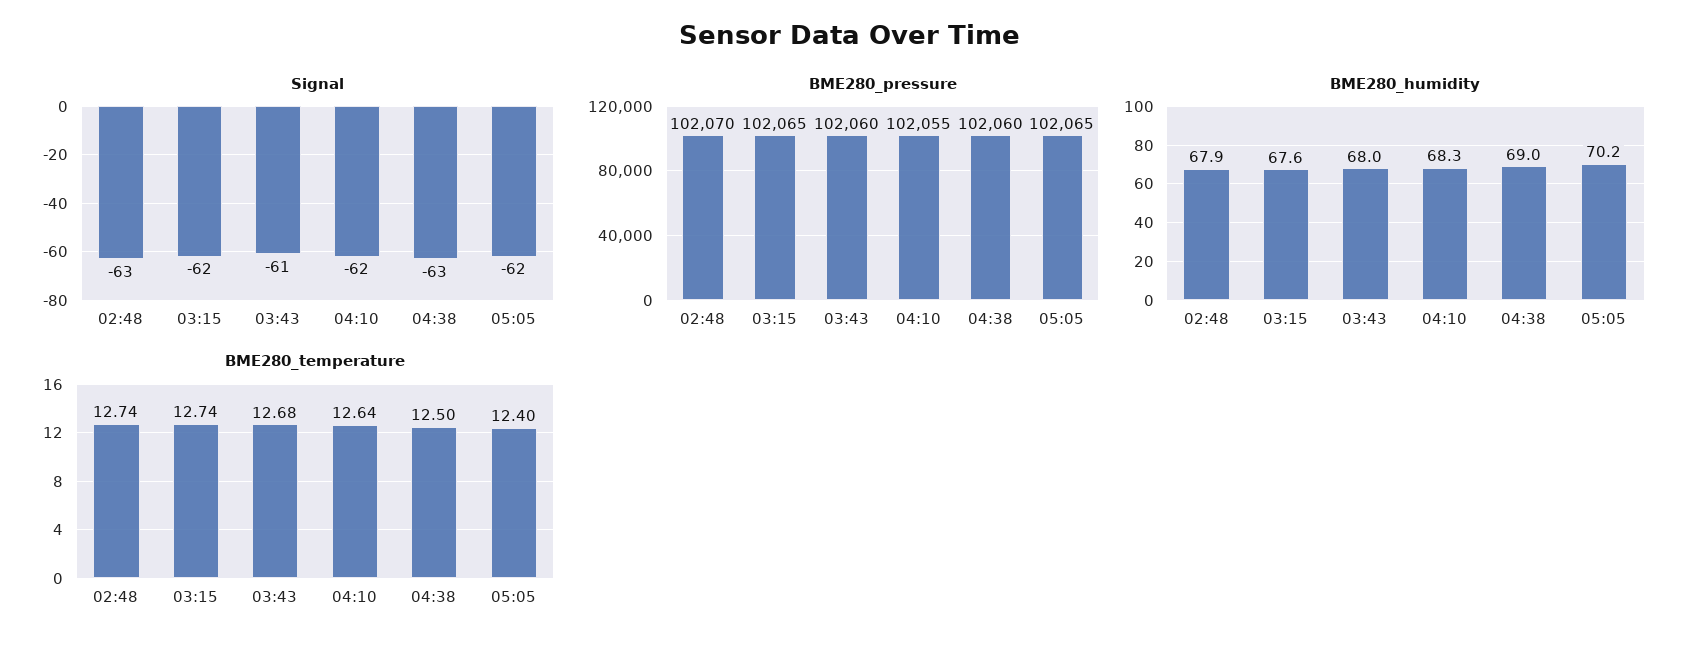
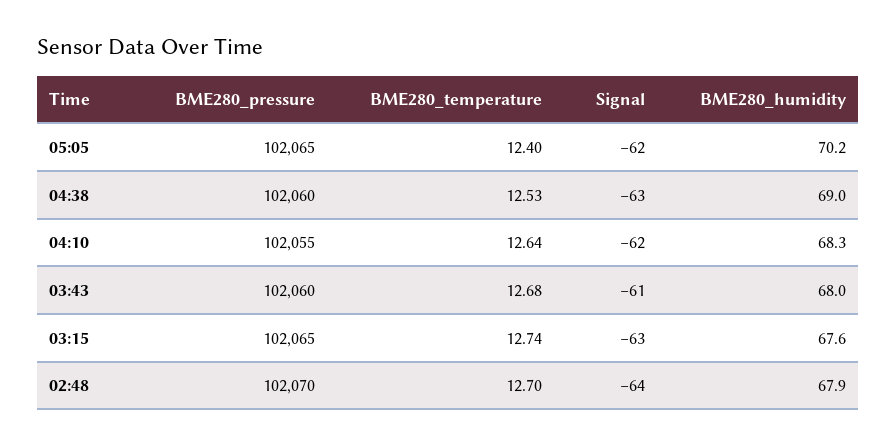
Signal, 02:48: -63 -> -64
Signal, 03:15: -62 -> -63
BME280_temperature, 02:48: 12.74 -> 12.7
BME280_temperature, 04:38: 12.5 -> 12.53

